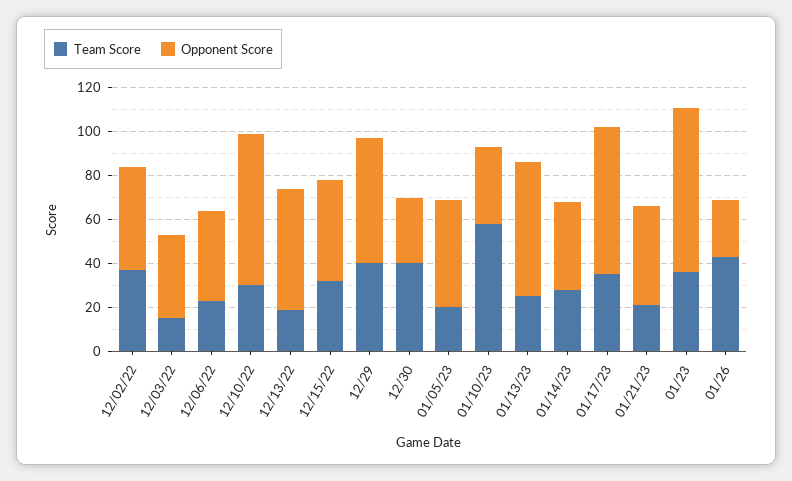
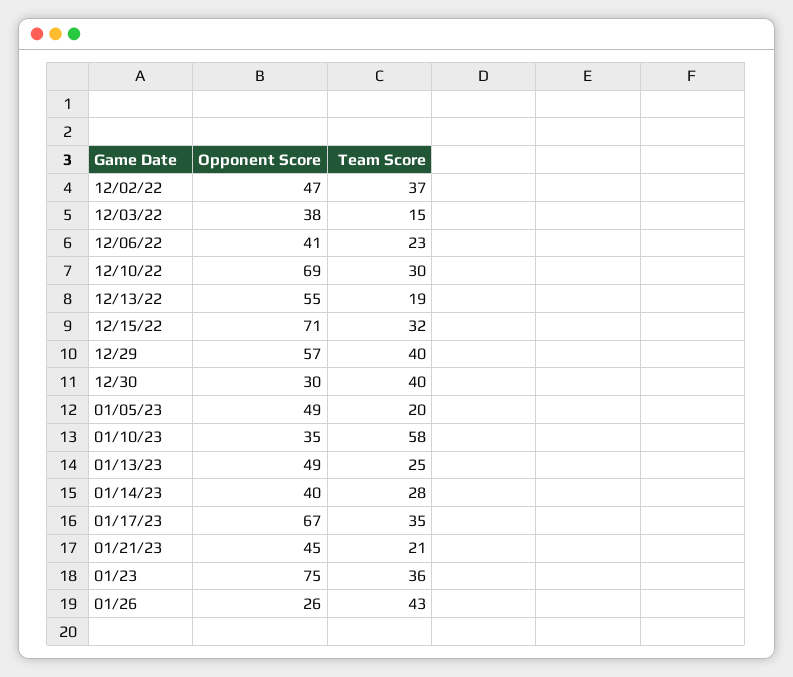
Opponent Score, 12/15/22: 45 -> 71
Opponent Score, 01/13/23: 60 -> 49

